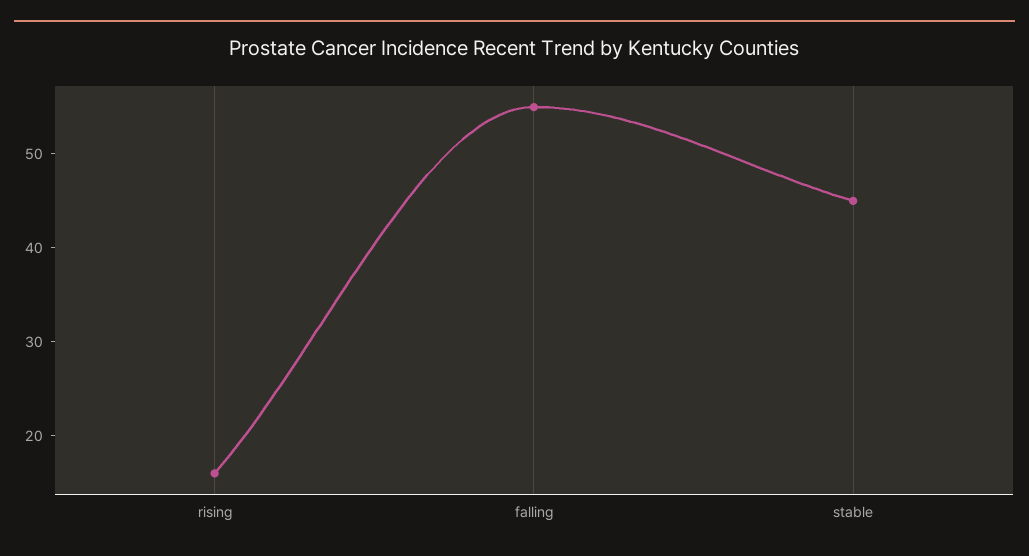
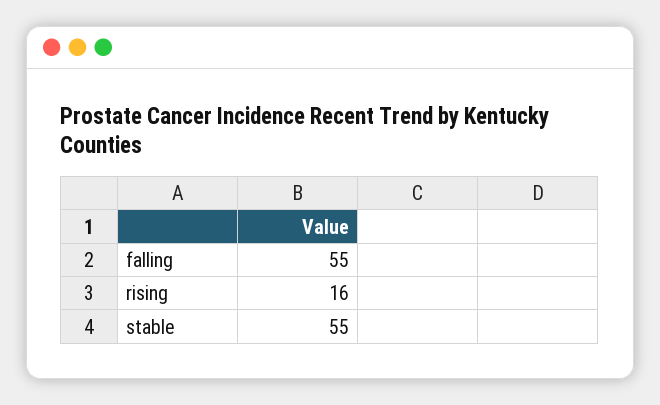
stable: 45 -> 55

